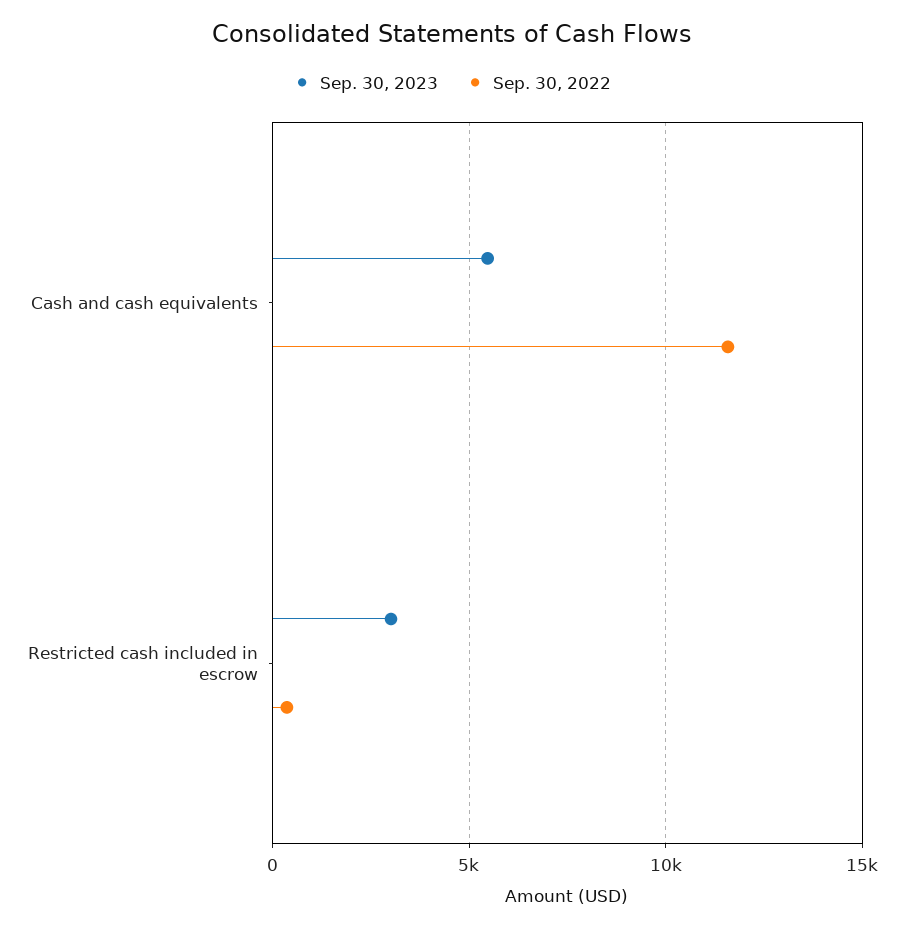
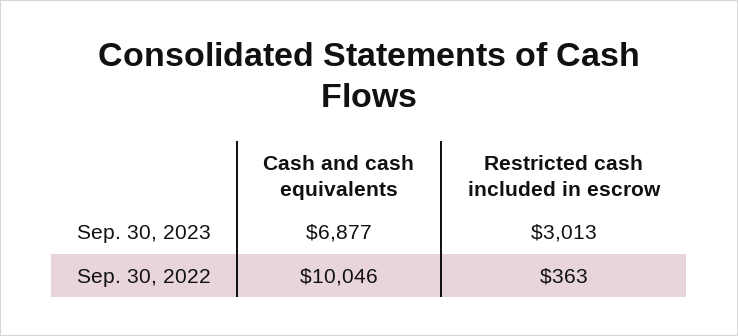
Sep. 30, 2023, Cash and cash equivalents: 5500 -> 6877
Sep. 30, 2022, Cash and cash equivalents: 11500 -> 10046

